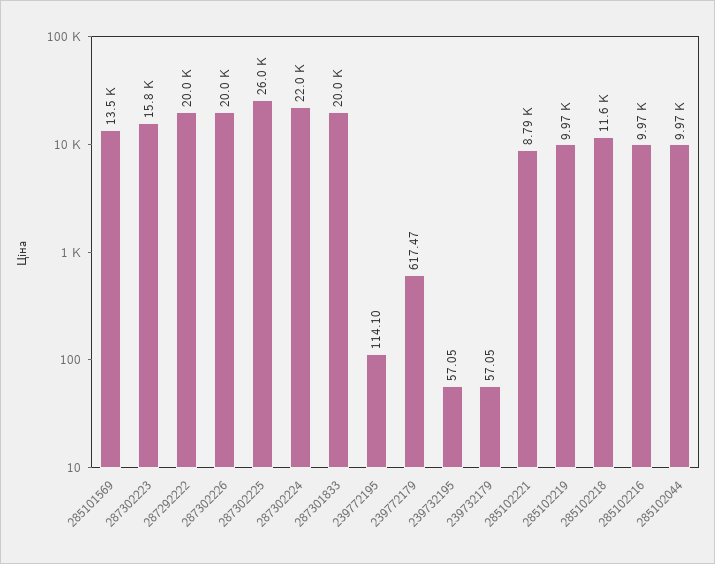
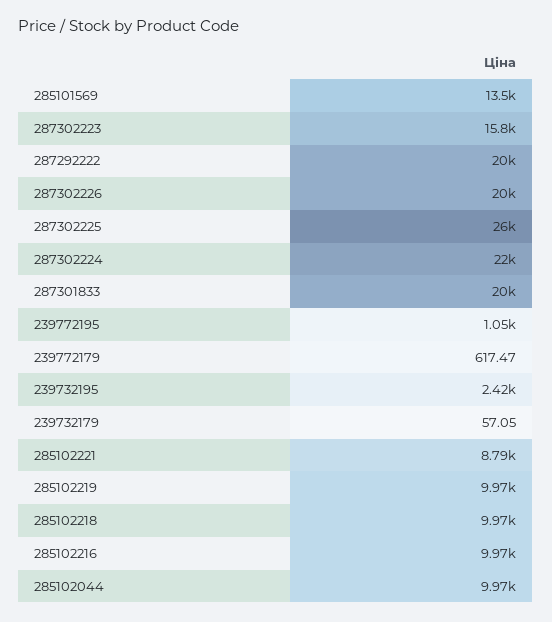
239772195: 114.1 -> 1050
239732195: 57.05 -> 2420
285102218: 11600 -> 9970

